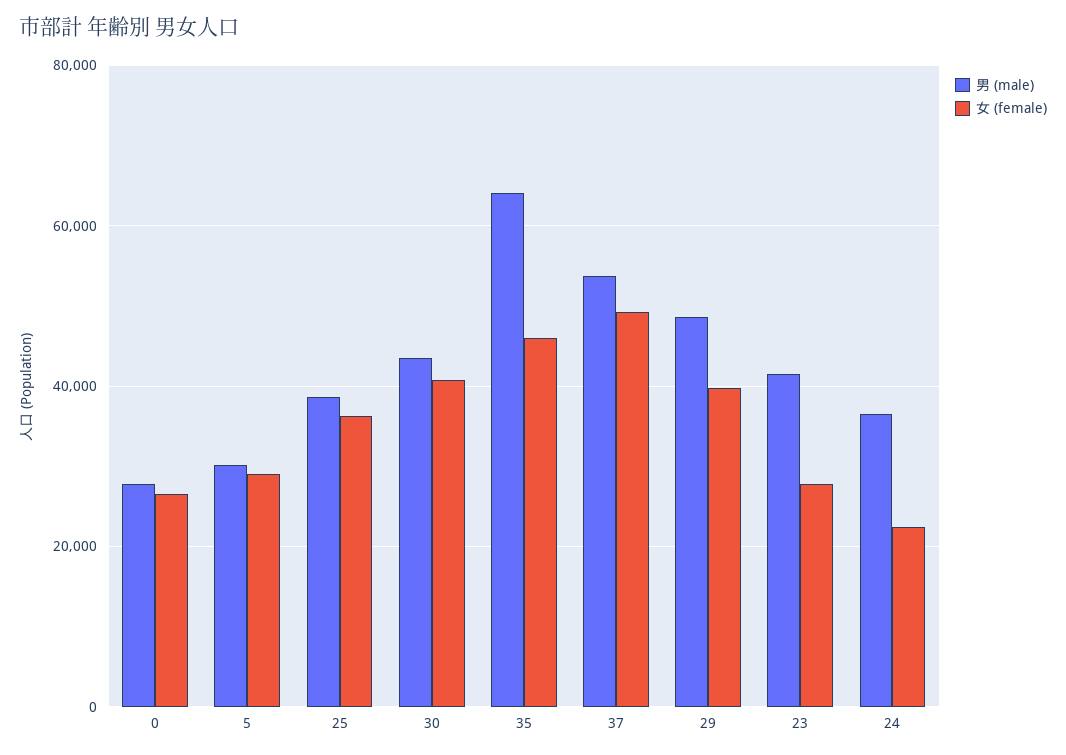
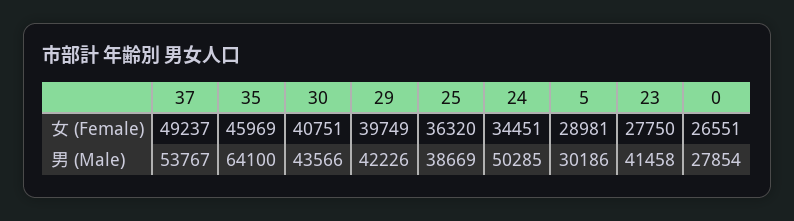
男 (male), 29: 48000 -> 42226
男 (male), 24: 36000 -> 50285
女 (female), 24: 22000 -> 34451

